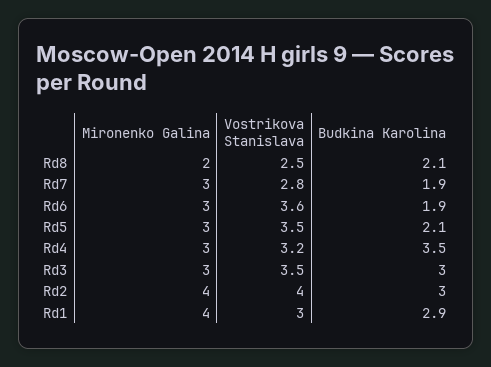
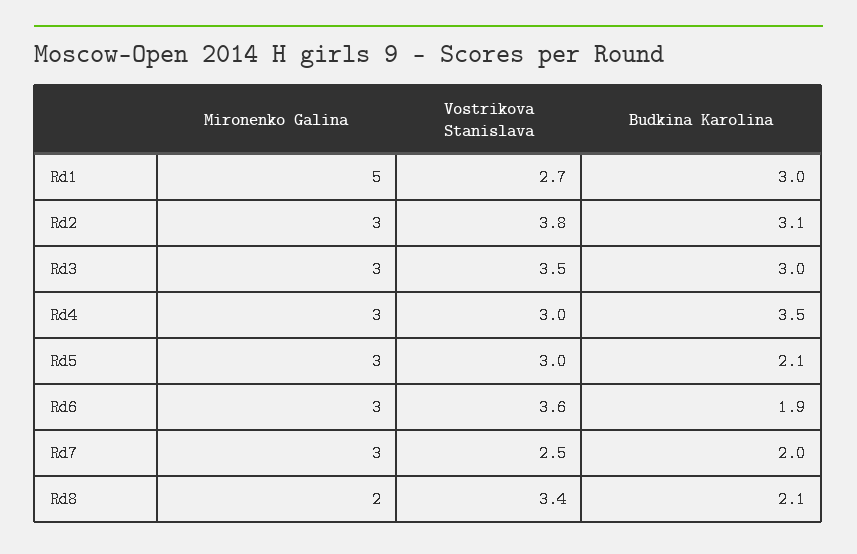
Vostrikova Stanislava, Rd8: 2.5 -> 3.4
Vostrikova Stanislava, Rd7: 2.8 -> 2.5
Budkina Karolina, Rd7: 1.9 -> 2
Vostrikova Stanislava, Rd5: 3.5 -> 3
Vostrikova Stanislava, Rd4: 3.2 -> 3
Mironenko Galina, Rd2: 4 -> 3
Vostrikova Stanislava, Rd2: 4 -> 3.8
Budkina Karolina, Rd2: 3 -> 3.1
Mironenko Galina, Rd1: 4 -> 5
Vostrikova Stanislava, Rd1: 3 -> 2.7
Budkina Karolina, Rd1: 2.9 -> 3

